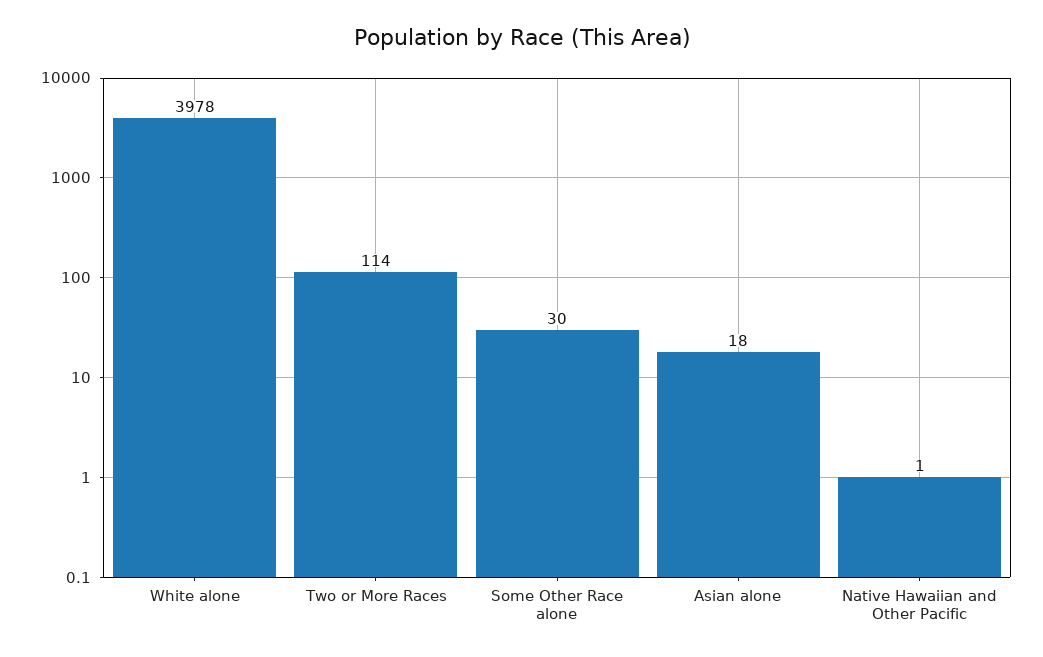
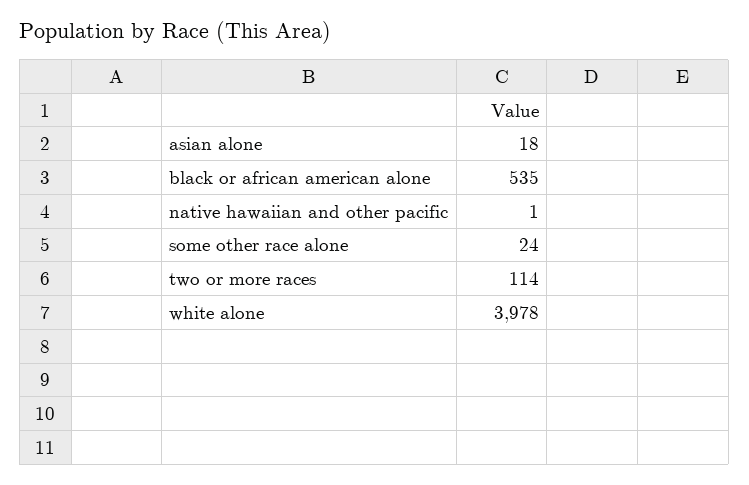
Some Other Race alone: 30 -> 24
black or african american alone: none -> 535

